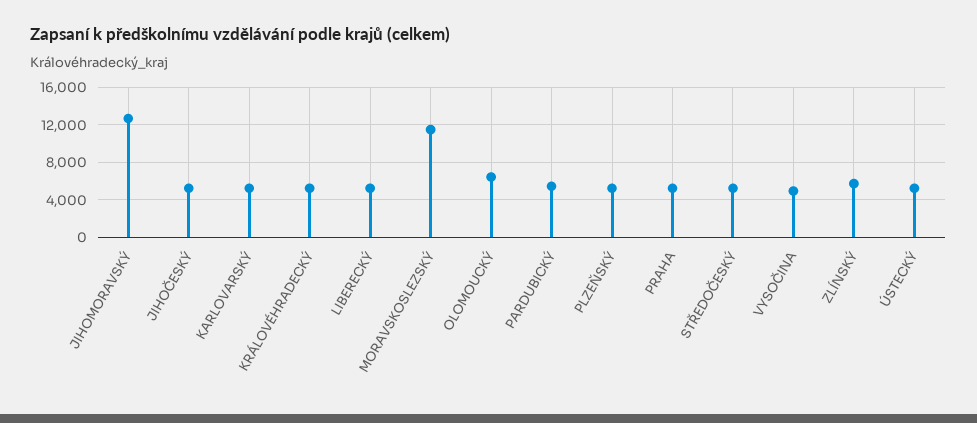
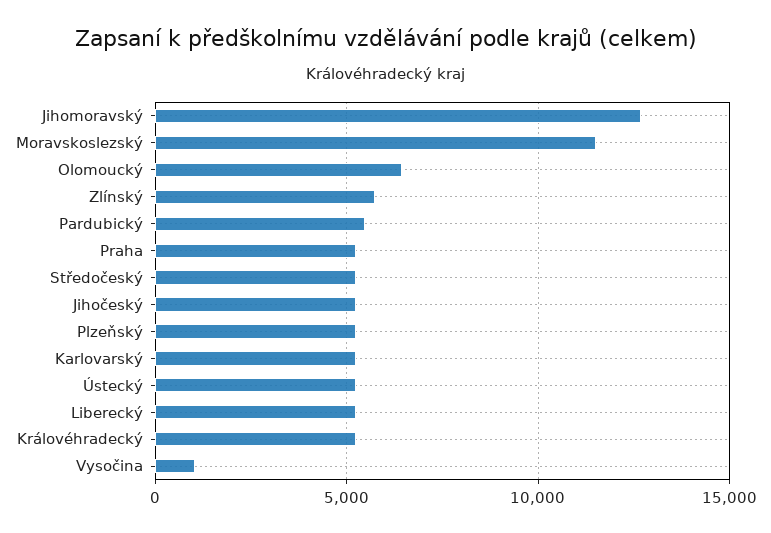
VYSOČINA: 5000 -> 1000

